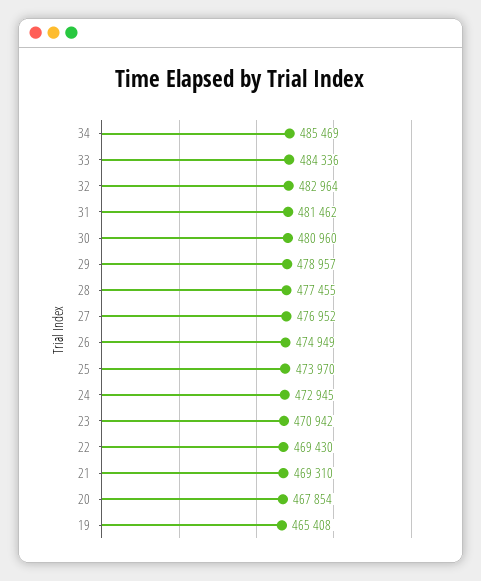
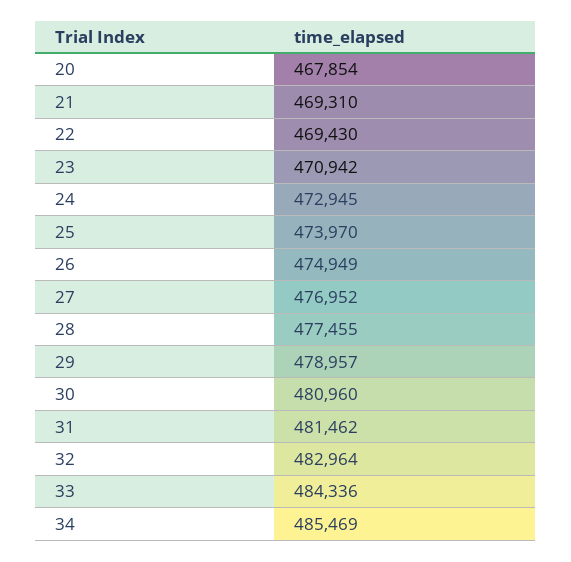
19: 465408 -> none

